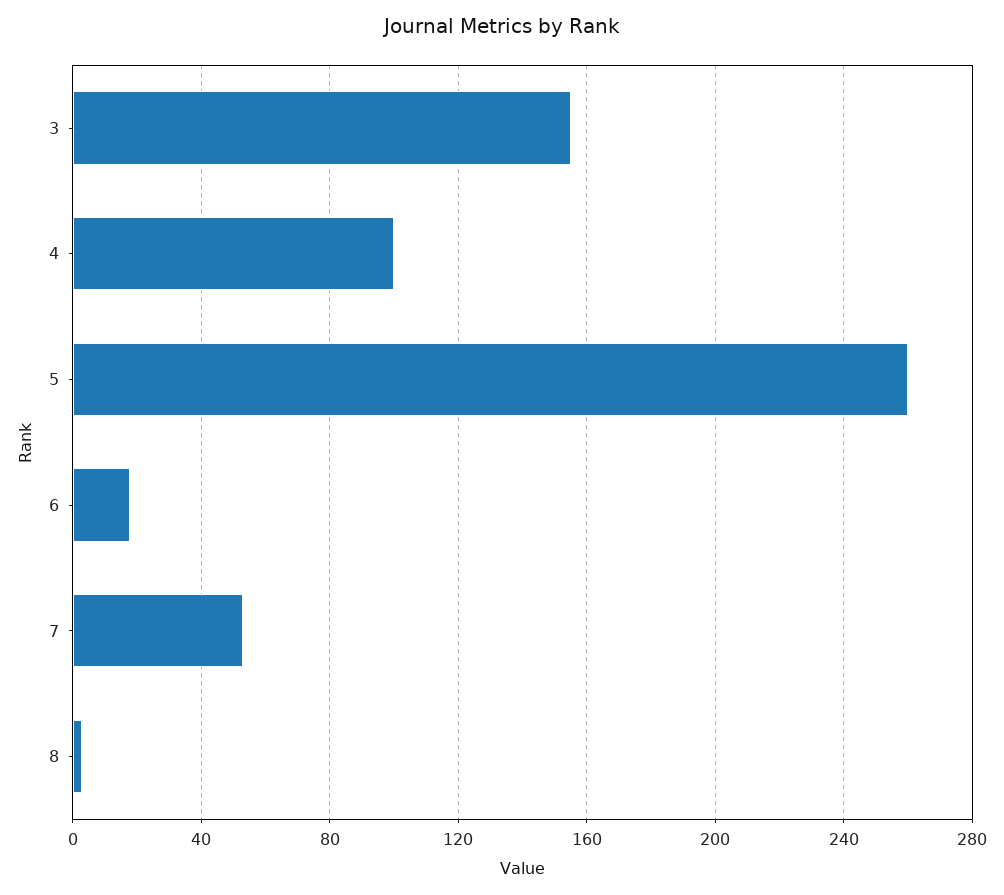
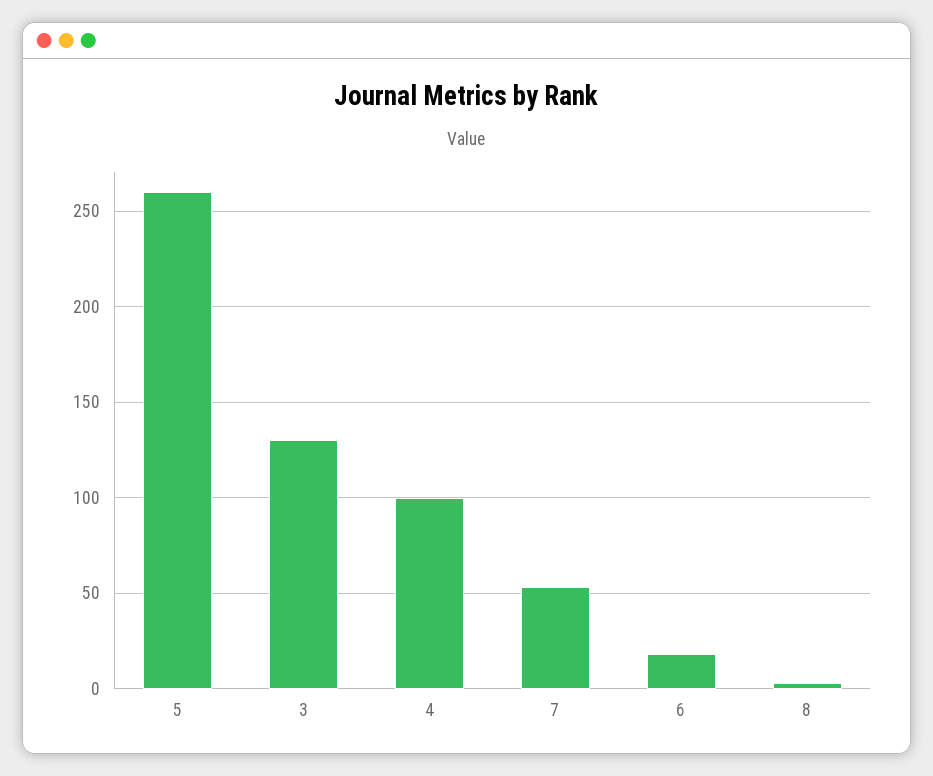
3: 155 -> 130

